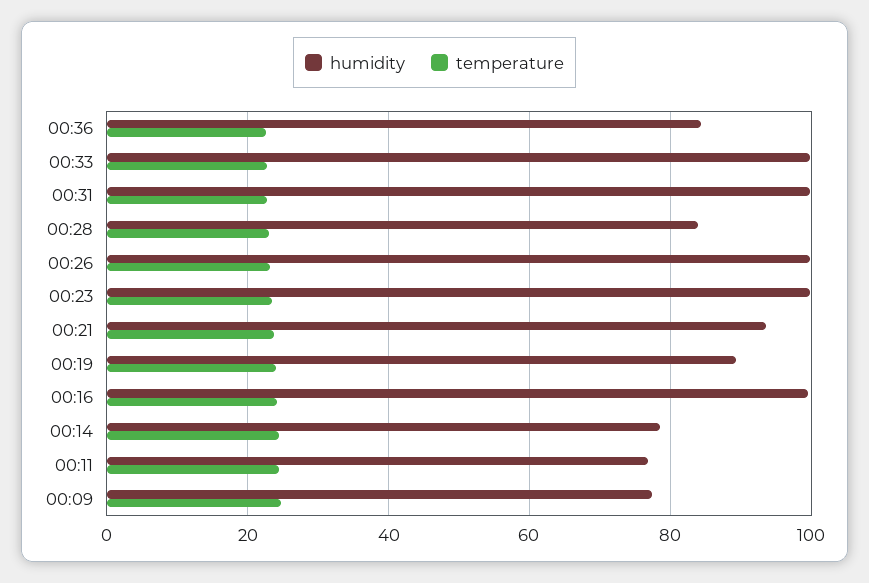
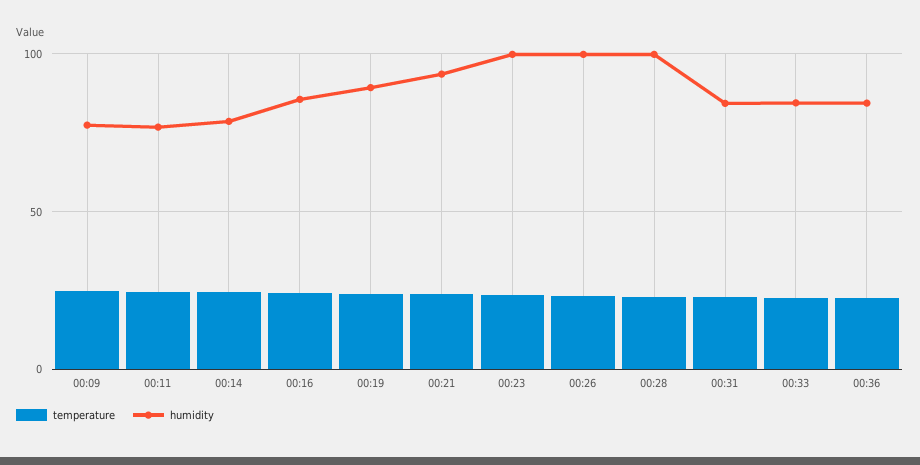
humidity, 00:33: 100 -> 85
humidity, 00:31: 100 -> 85
humidity, 00:28: 84 -> 100
humidity, 00:16: 100 -> 85

